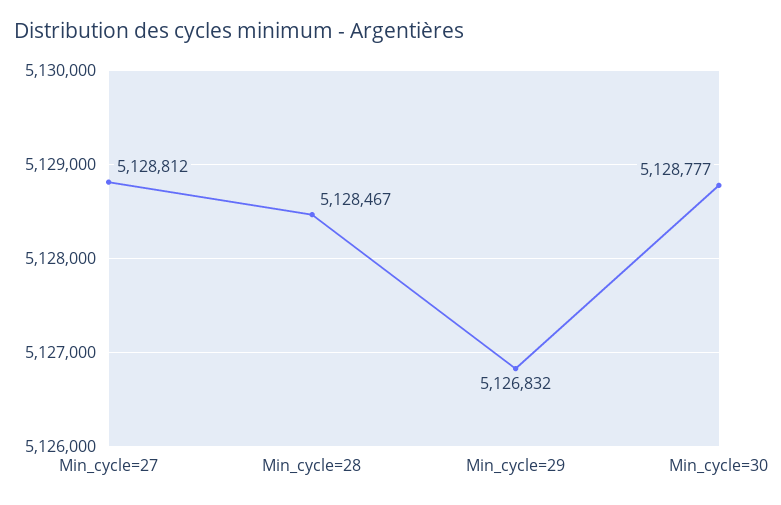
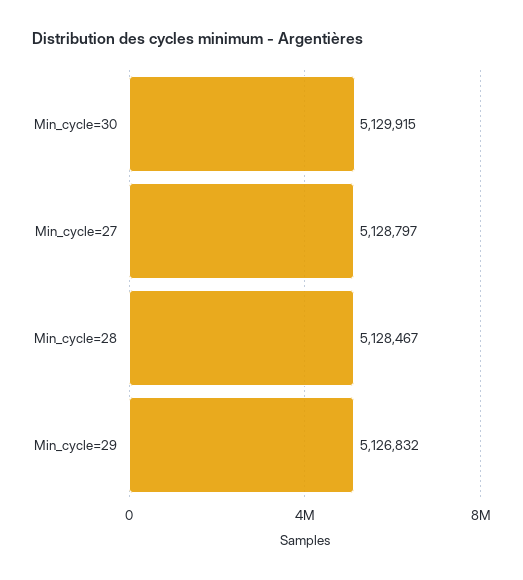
Min_cycle=27: 5128812 -> 5128797
Min_cycle=30: 5128777 -> 5129915

